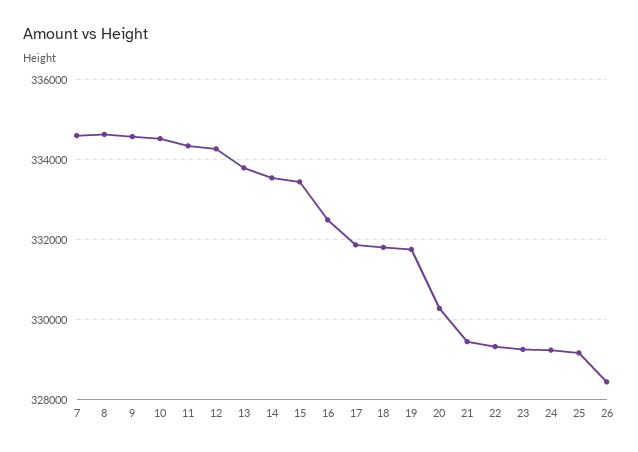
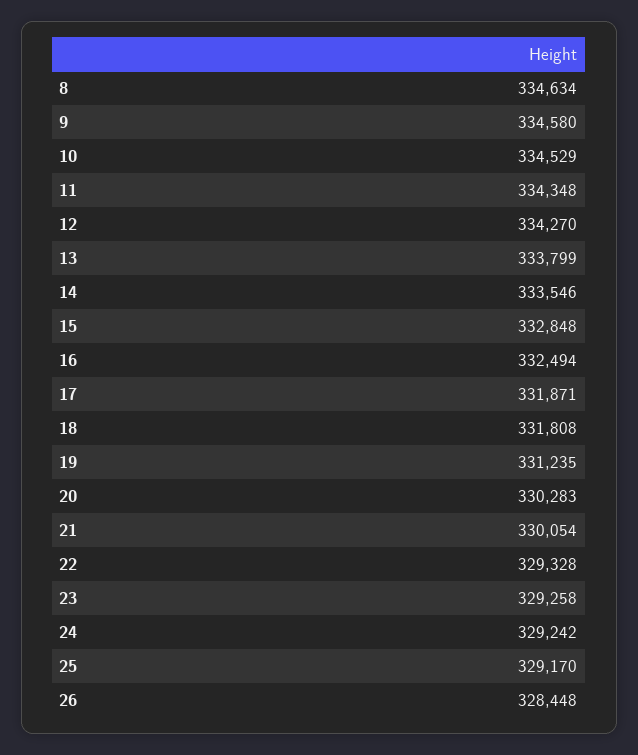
7: 334600 -> none
15: 333400 -> 332848
19: 331800 -> 331235
21: 329400 -> 330054

